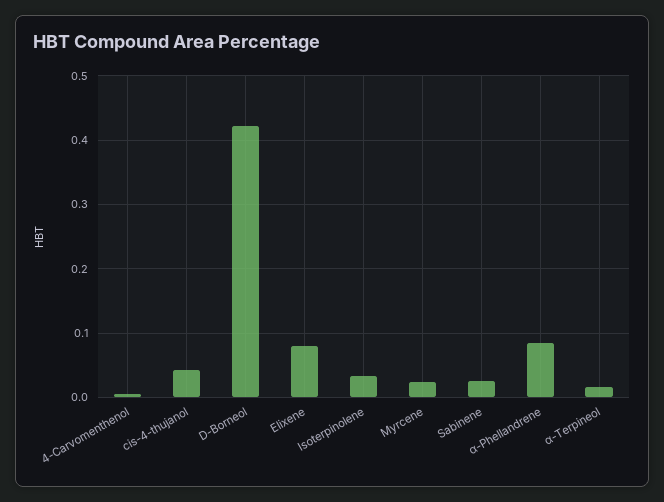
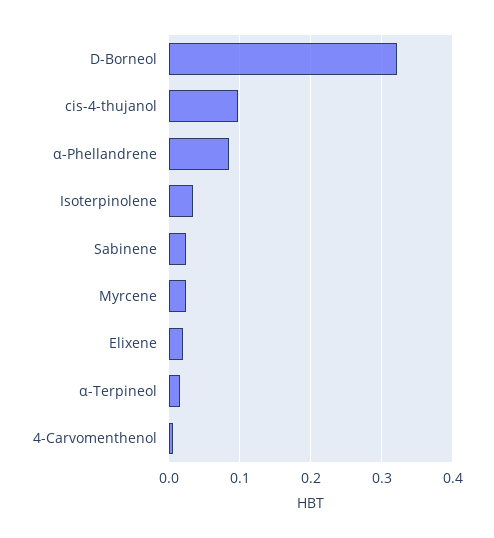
cis-4-thujanol: 0.04 -> 0.1
D-Borneol: 0.42 -> 0.32
Elixene: 0.08 -> 0.02

